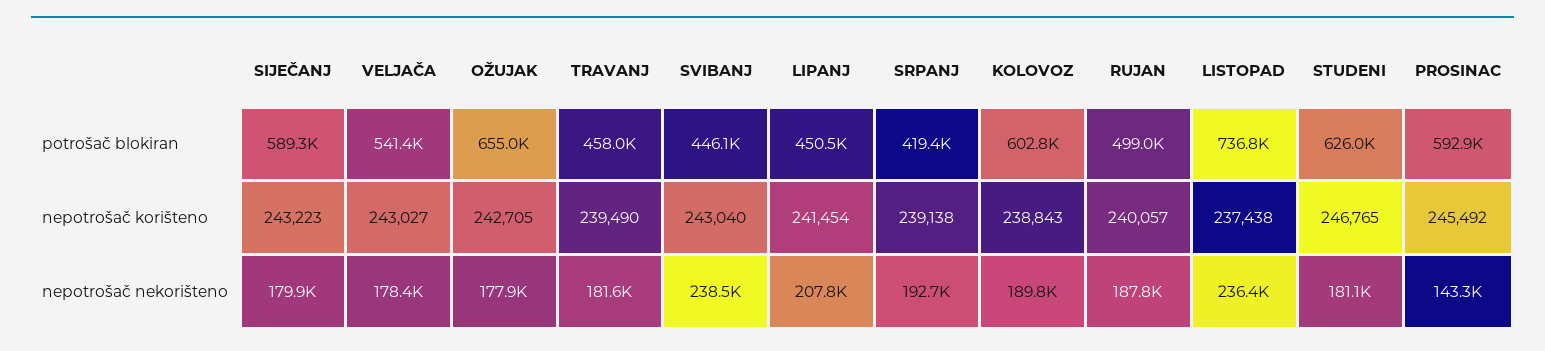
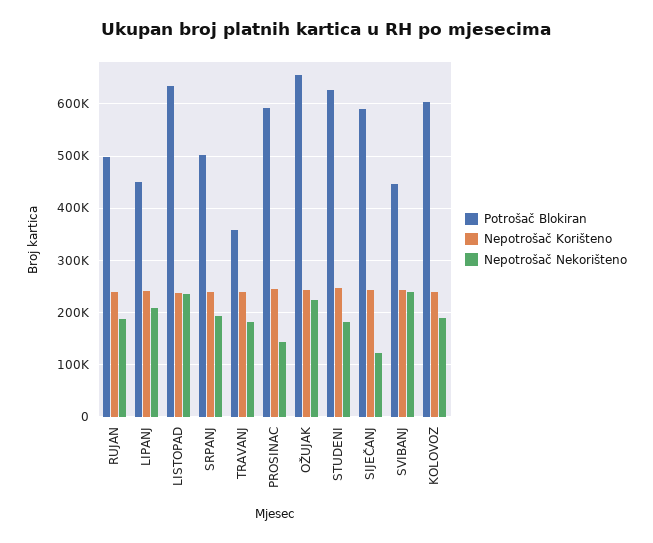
potrošač blokiran, VELJAČA: 541400 -> none
potrošač blokiran, TRAVANJ: 458000 -> 360000
potrošač blokiran, SRPANJ: 419400 -> 500000
potrošač blokiran, LISTOPAD: 736800 -> 640000
nepotrošač korišteno, VELJAČA: 243027 -> none
nepotrošač nekorišteno, SIJEČANJ: 179900 -> 120000
nepotrošač nekorišteno, VELJAČA: 178400 -> none
nepotrošač nekorišteno, OŽUJAK: 177900 -> 220000

